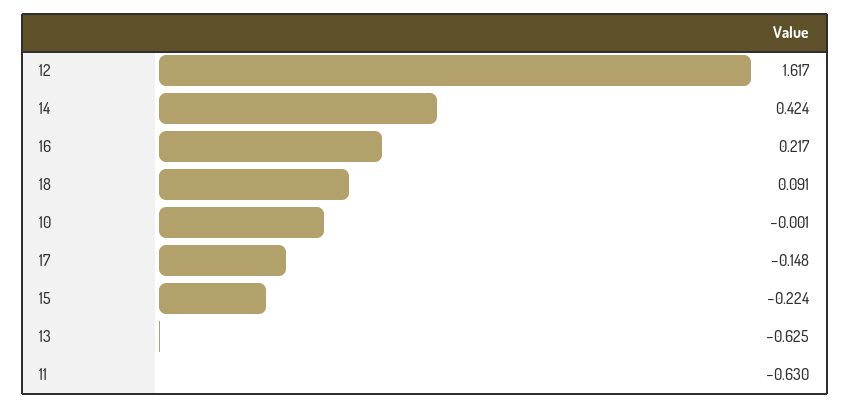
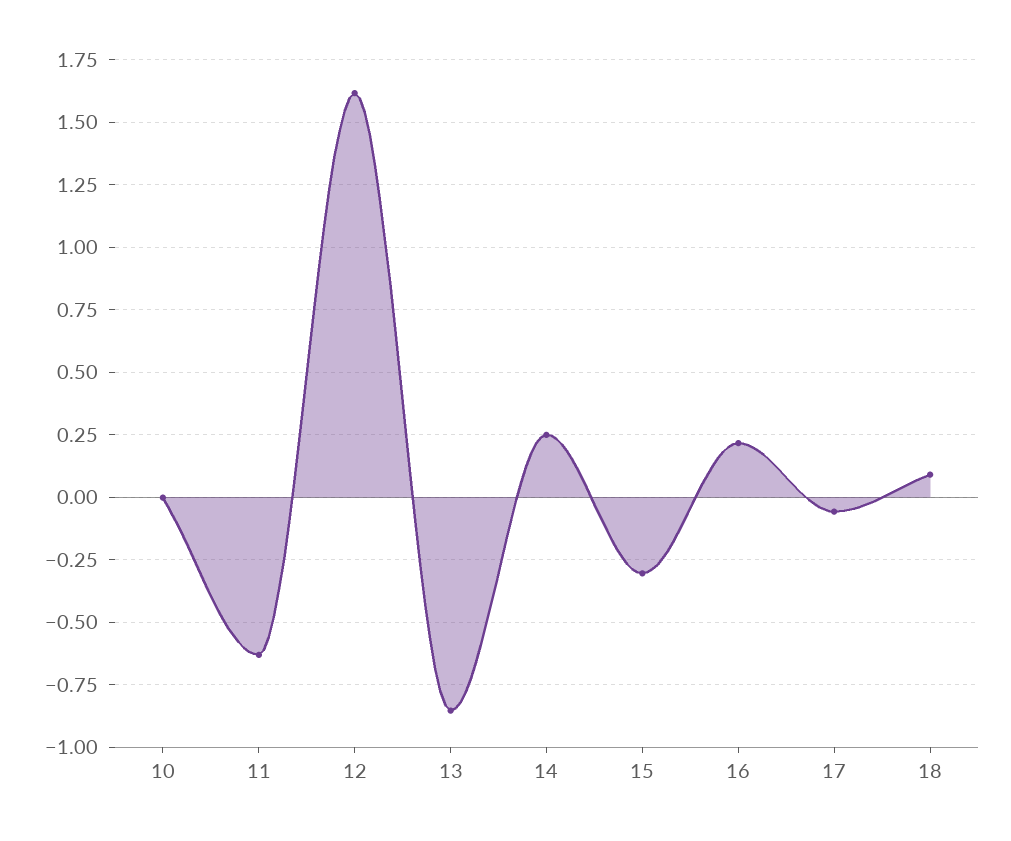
14: 0.424 -> 0.25
17: -0.148 -> -0.05
15: -0.224 -> -0.3
13: -0.625 -> -0.85

